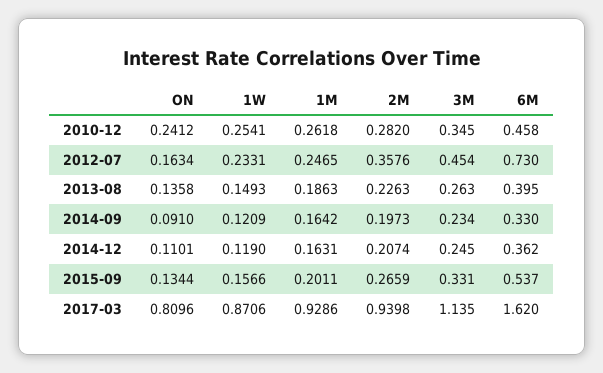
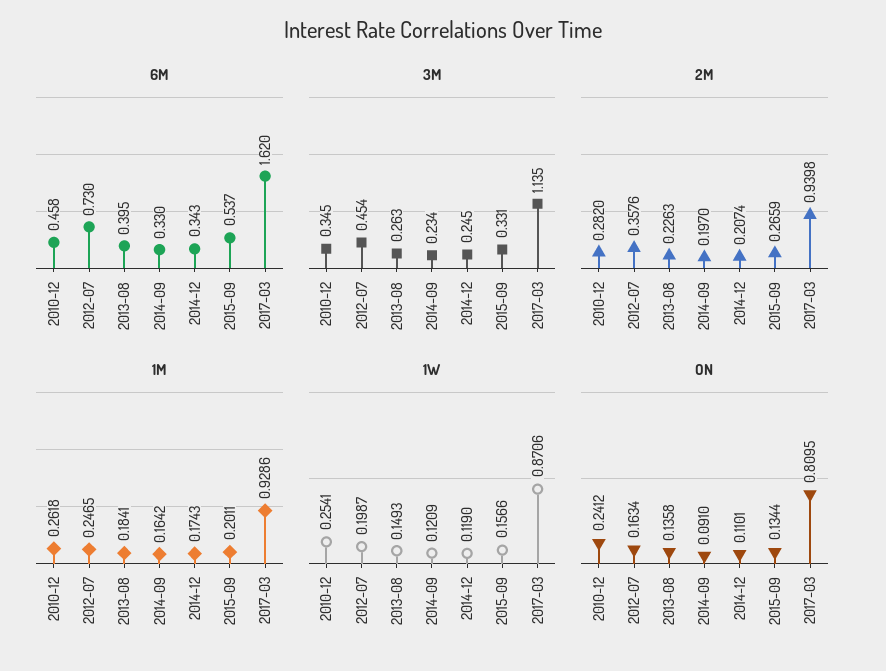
1W, 2012-07: 0.2331 -> 0.1987
1M, 2013-08: 0.1863 -> 0.1841
2M, 2014-09: 0.1973 -> 0.197
1M, 2014-12: 0.1631 -> 0.1743
6M, 2014-12: 0.362 -> 0.343
ON, 2017-03: 0.8096 -> 0.8095

